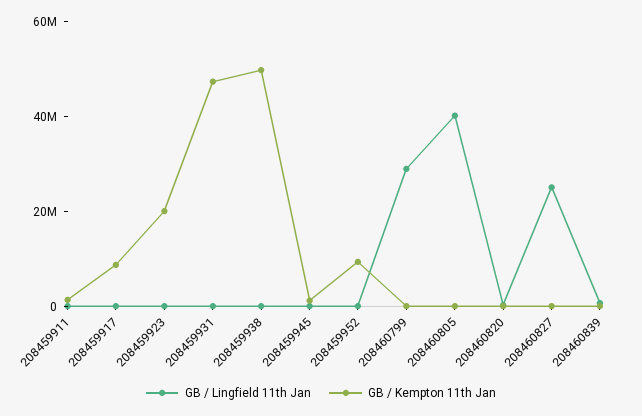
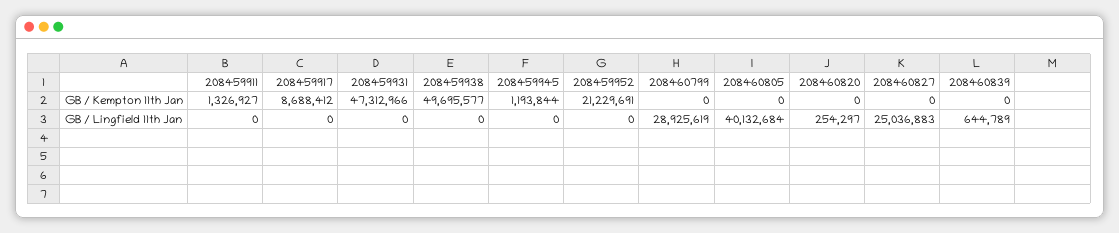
GB / Lingfield 11th Jan, 208459923: 0 -> none
GB / Kempton 11th Jan, 208459923: 20000000 -> none
GB / Kempton 11th Jan, 208459952: 10000000 -> 21229691

